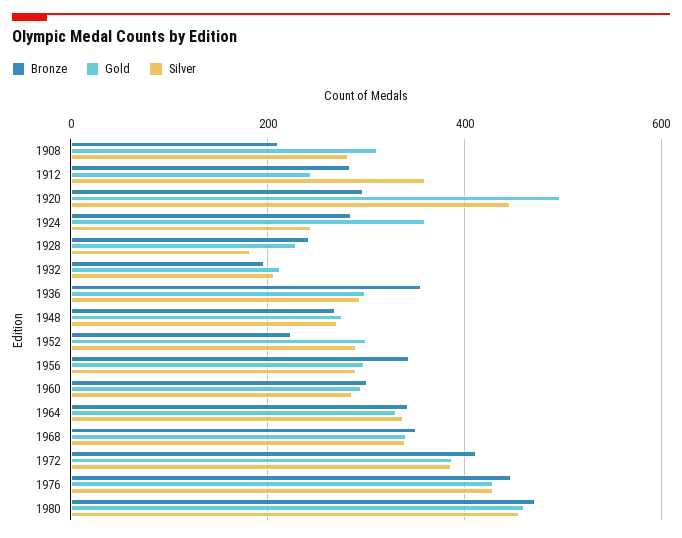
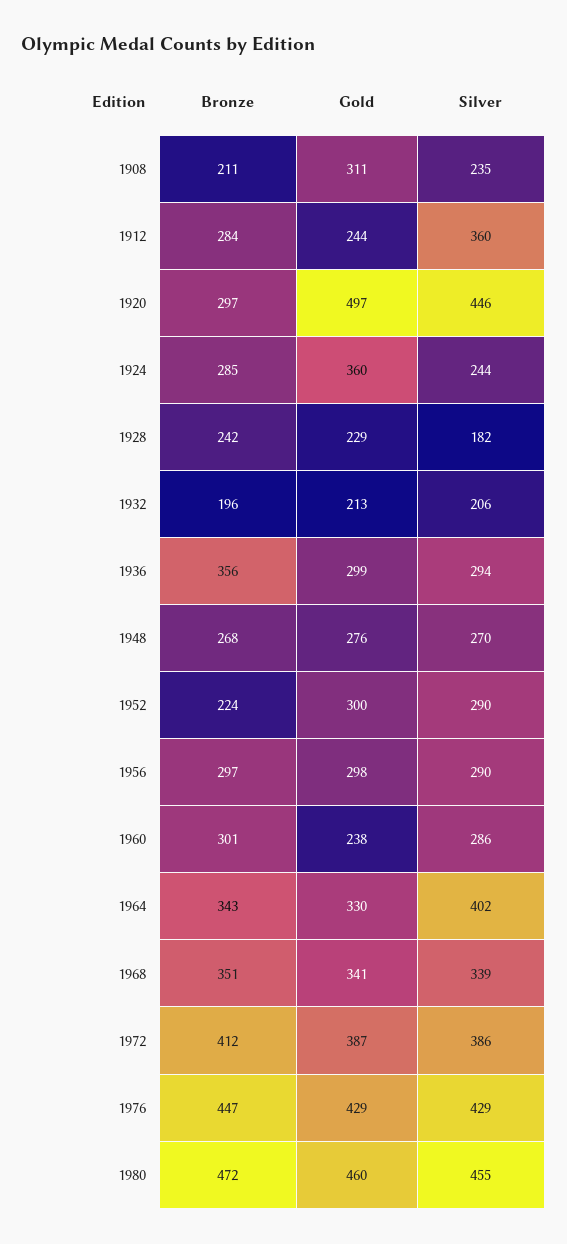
Silver, 1908: 280 -> 235
Bronze, 1956: 340 -> 297
Gold, 1960: 300 -> 238
Silver, 1964: 340 -> 402

